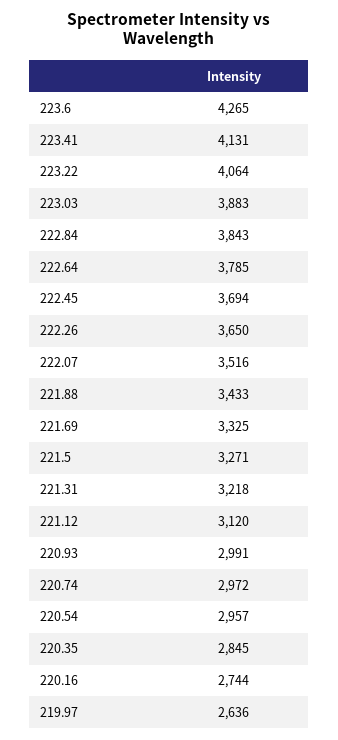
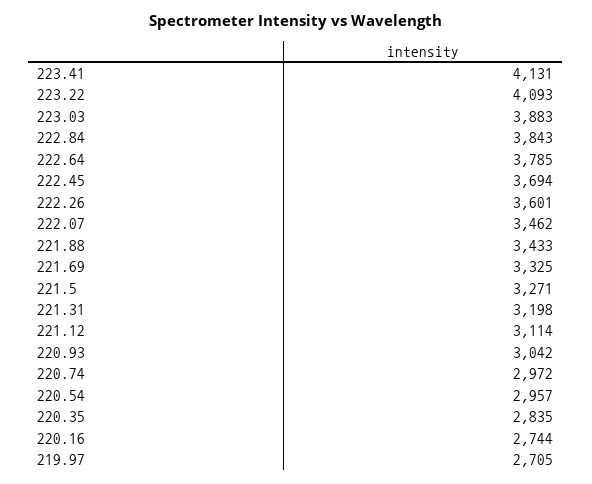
223.6: 4265 -> none
223.22: 4064 -> 4093
222.26: 3650 -> 3601
222.07: 3516 -> 3462
221.31: 3218 -> 3198
221.12: 3120 -> 3114
220.93: 2991 -> 3042
220.35: 2845 -> 2835
219.97: 2636 -> 2705

